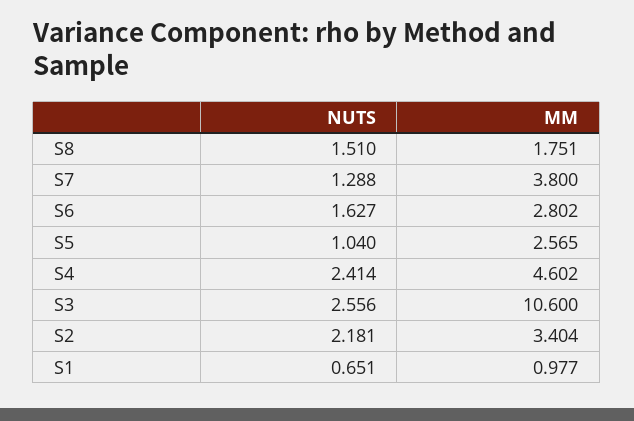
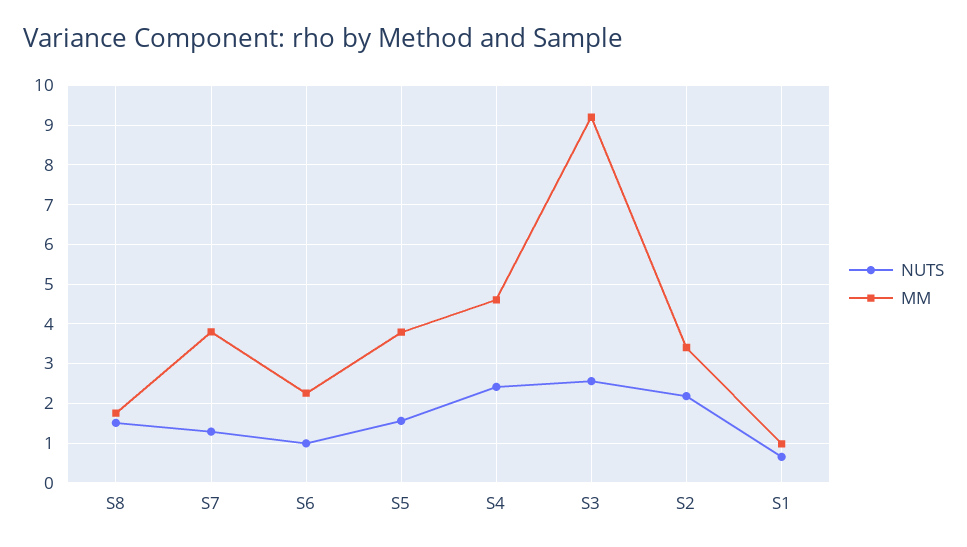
NUTS, S6: 1.627 -> 1
MM, S6: 2.802 -> 2.2
NUTS, S5: 1.04 -> 1.6
MM, S5: 2.565 -> 3.8
MM, S3: 10.6 -> 9.2

